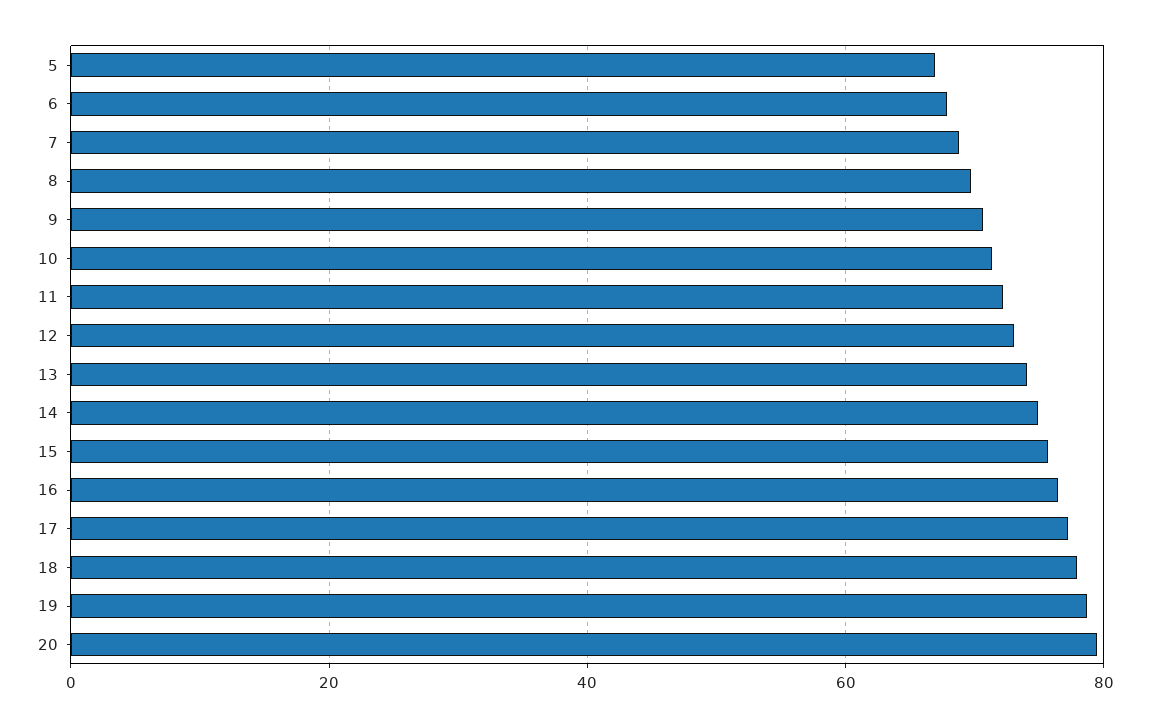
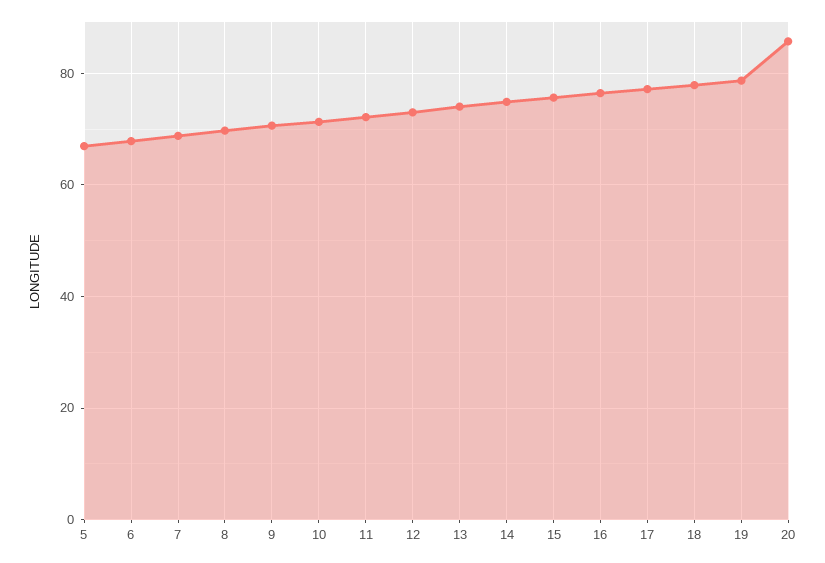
20: 80 -> 86

